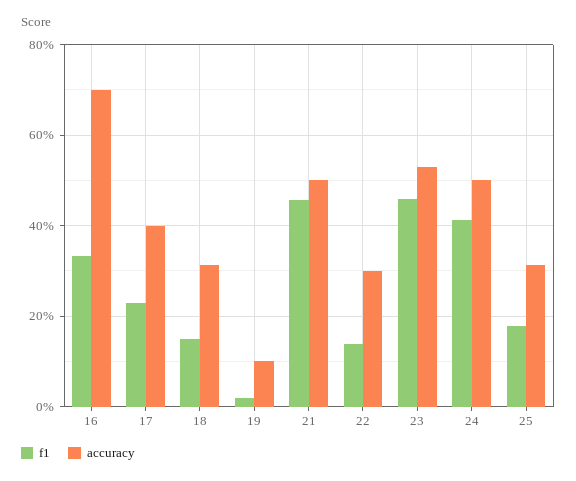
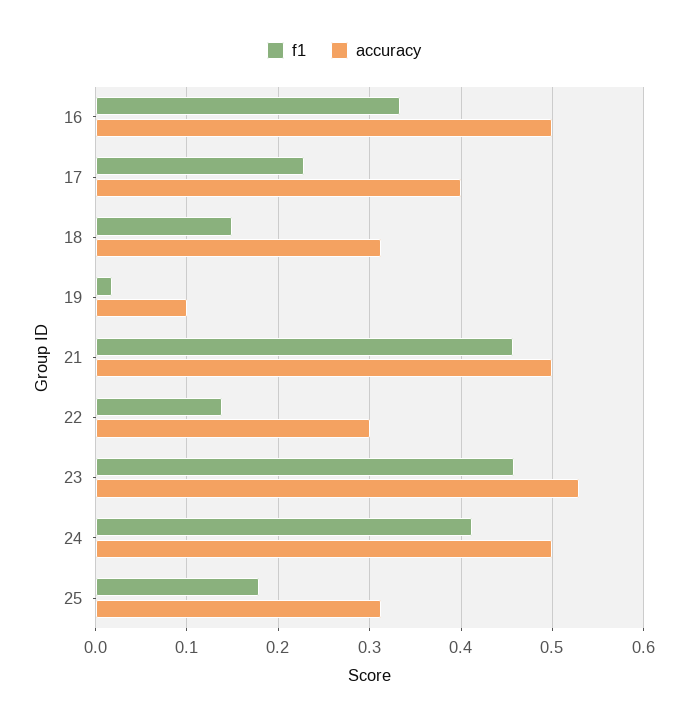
accuracy, 16: 0.7 -> 0.5

